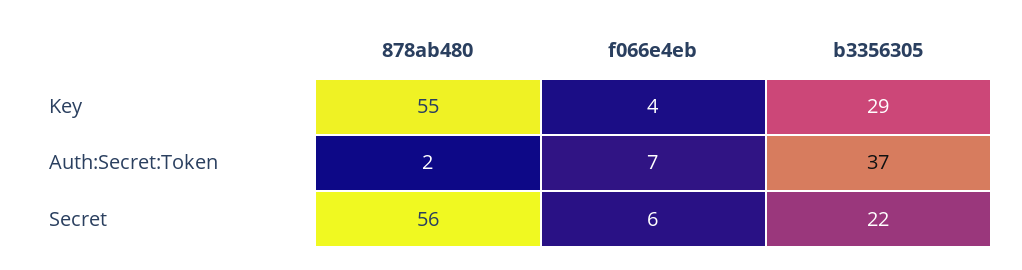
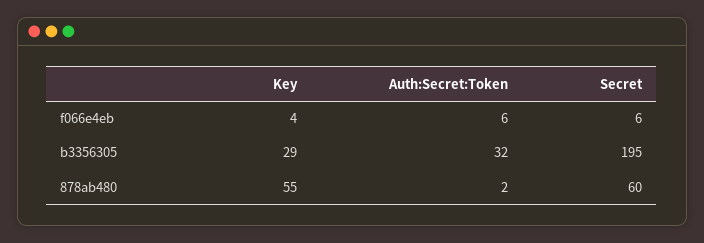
f066e4eb, Auth:Secret:Token: 7 -> 6
b3356305, Auth:Secret:Token: 37 -> 32
878ab480, Secret: 56 -> 60
b3356305, Secret: 22 -> 195

